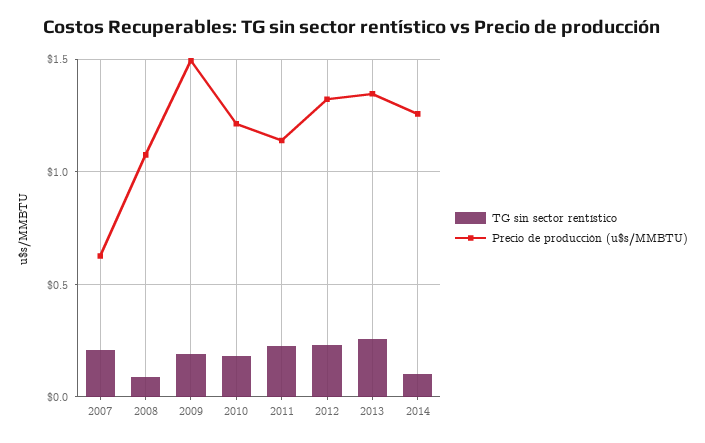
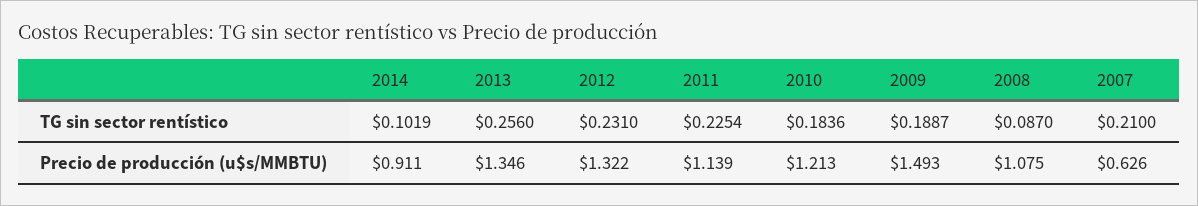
Precio de producción (u$s/MMBTU), 2014: 1.25 -> 0.911

